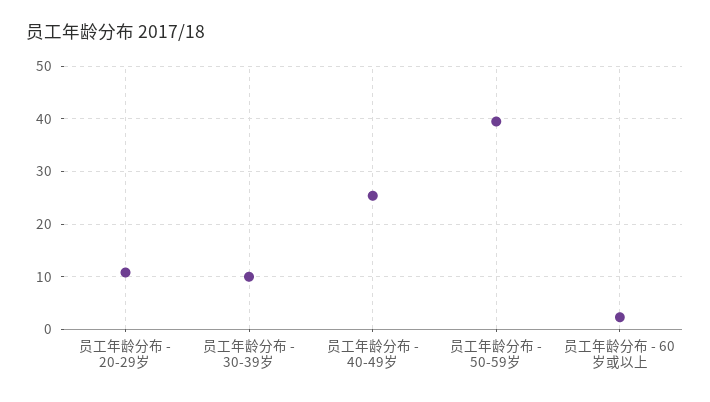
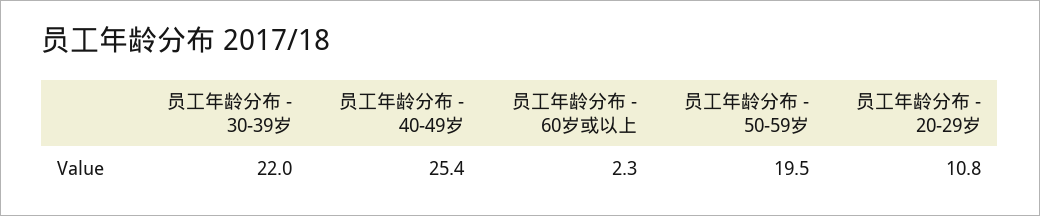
员工年龄分布 - 30-39岁: 10 -> 22
员工年龄分布 - 50-59岁: 40 -> 19.5

